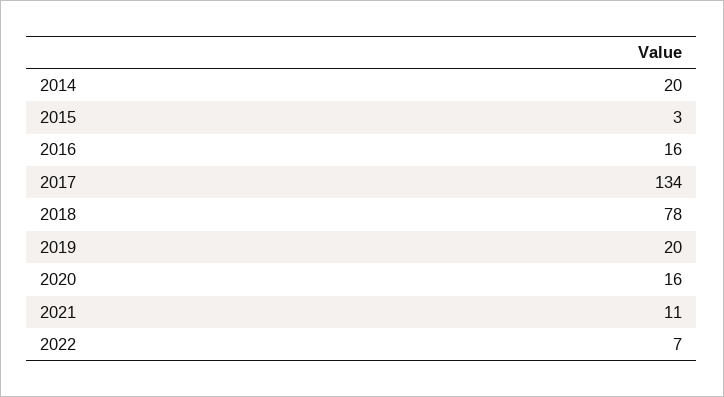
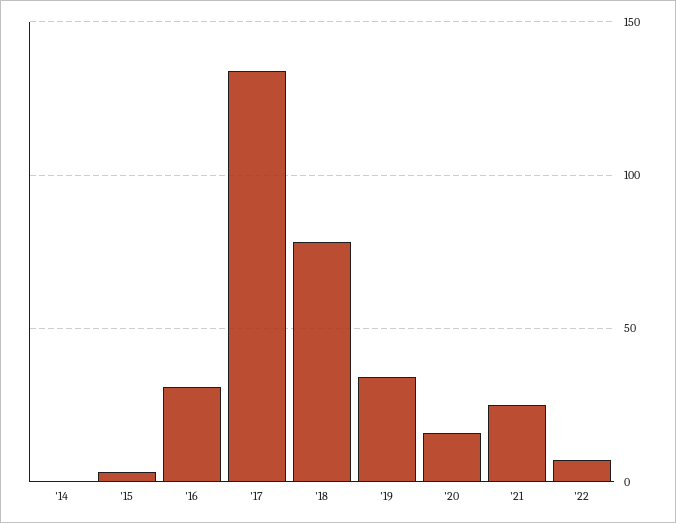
2014: 20 -> 0
2016: 16 -> 30
2019: 20 -> 35
2021: 11 -> 25

